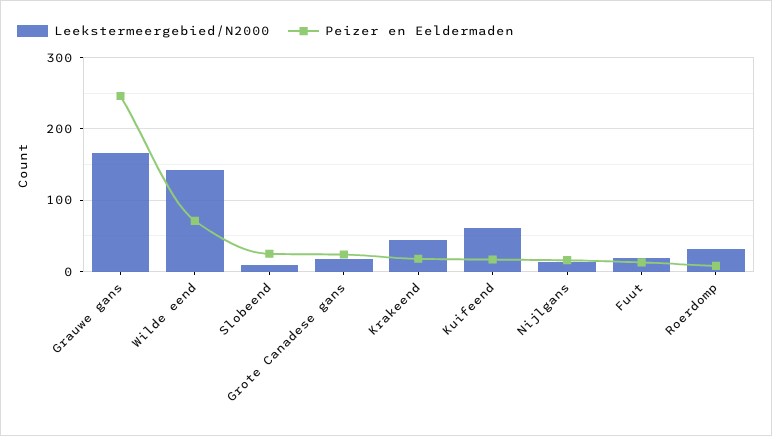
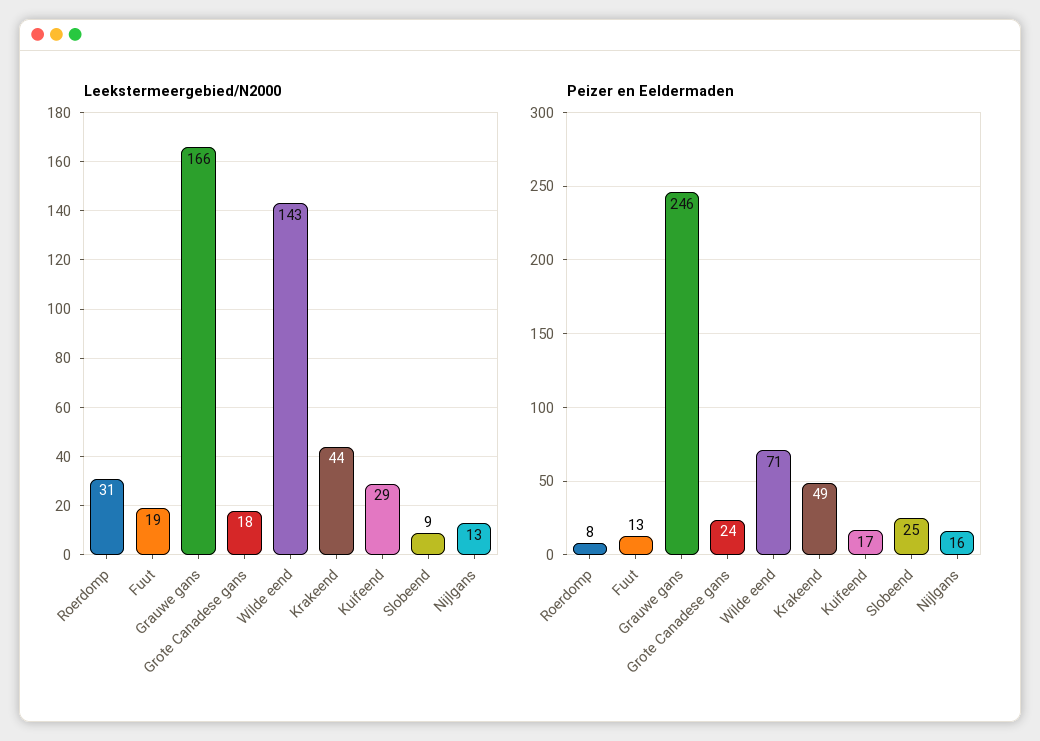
Peizer en Eeldermaden, Krakeend: 20 -> 49
Leekstermeergebied/N2000, Kuifeend: 60 -> 29

